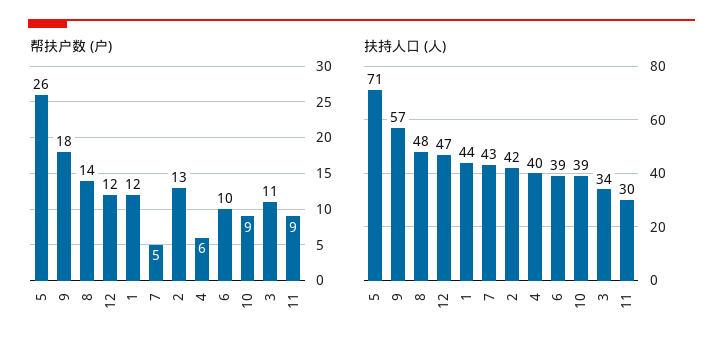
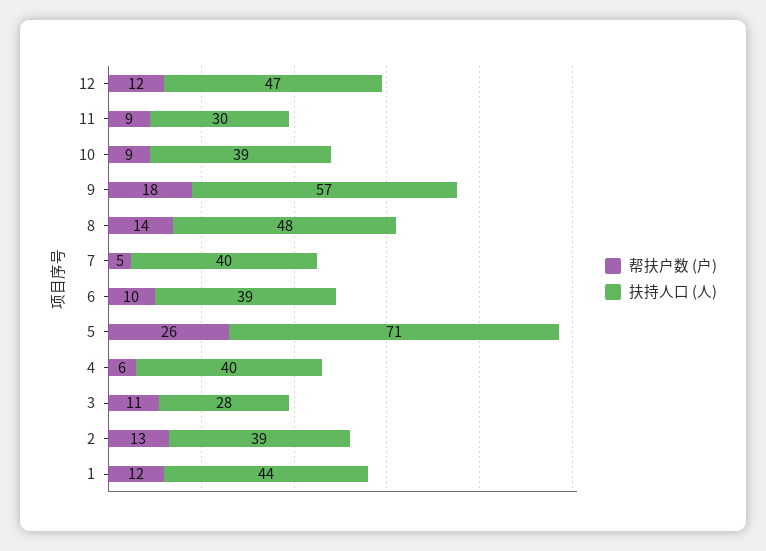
扶持人口 (人), 7: 43 -> 40
扶持人口 (人), 2: 42 -> 39
扶持人口 (人), 3: 34 -> 28

